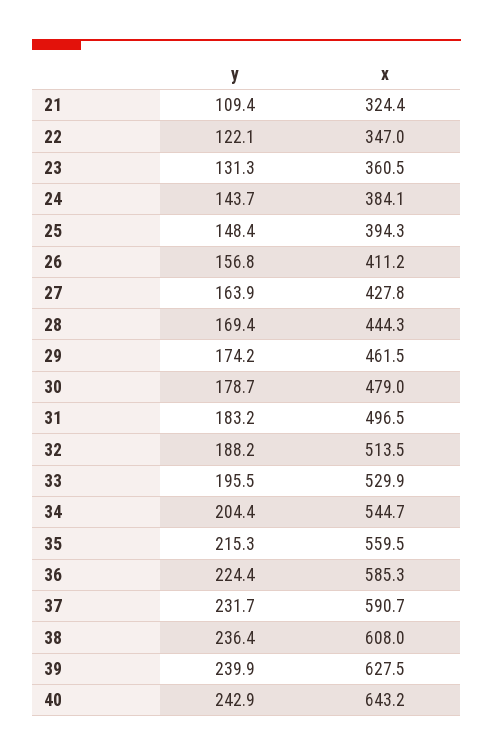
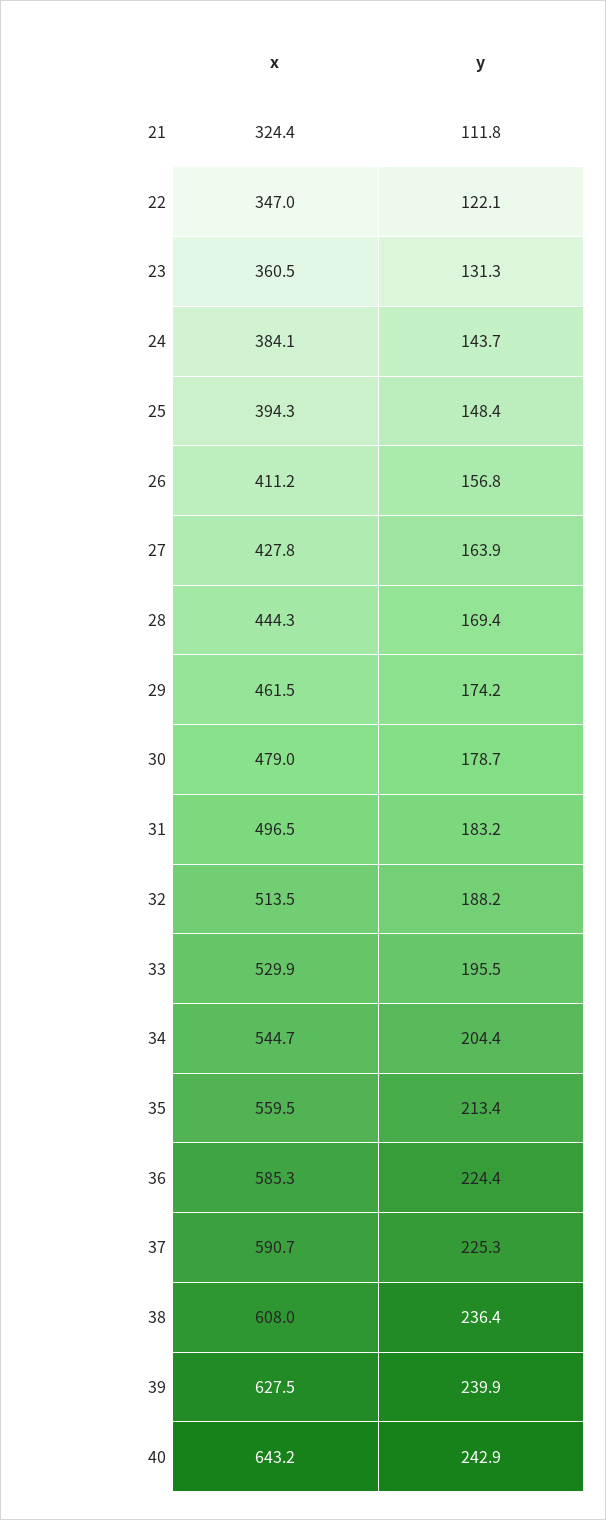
y, 21: 109.4 -> 111.8
y, 35: 215.3 -> 213.4
y, 37: 231.7 -> 225.3

